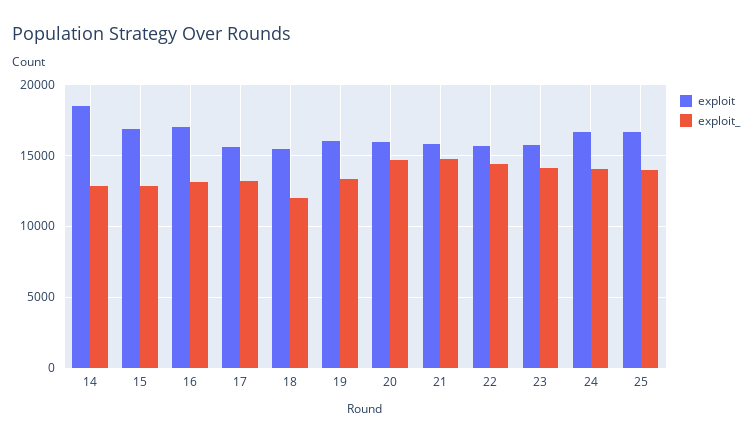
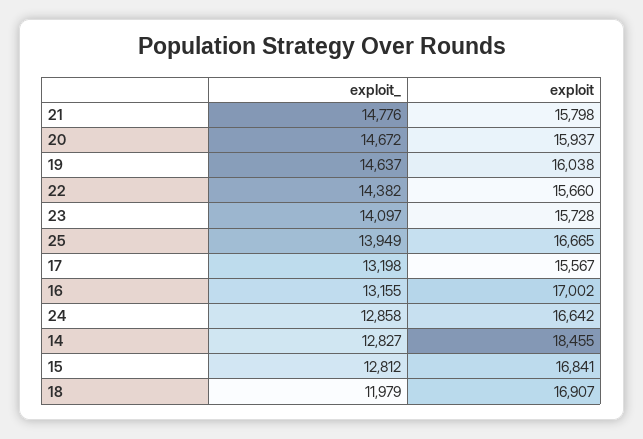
exploit, 18: 15500 -> 16907
exploit_, 19: 13500 -> 14637
exploit_, 24: 14000 -> 12858

